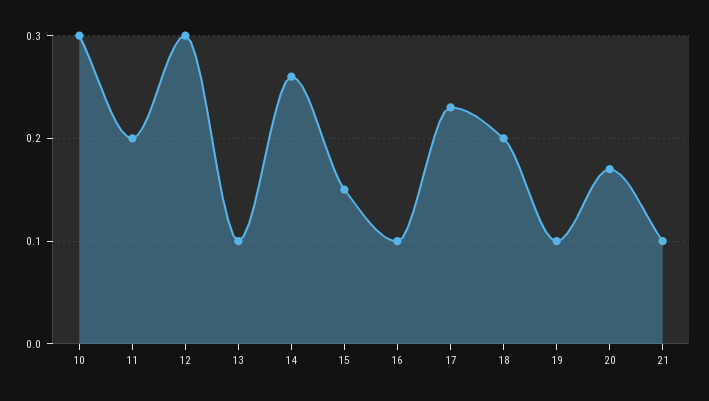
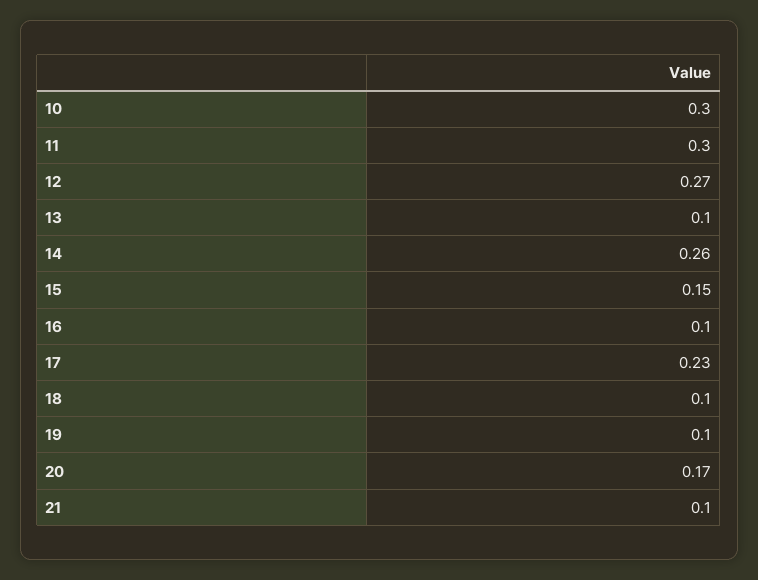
11: 0.2 -> 0.3
12: 0.3 -> 0.27
18: 0.2 -> 0.1

